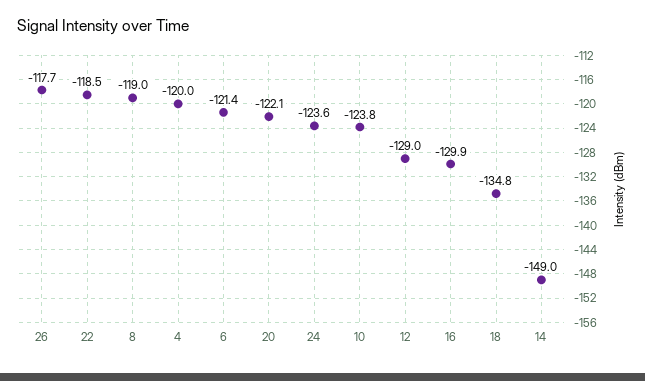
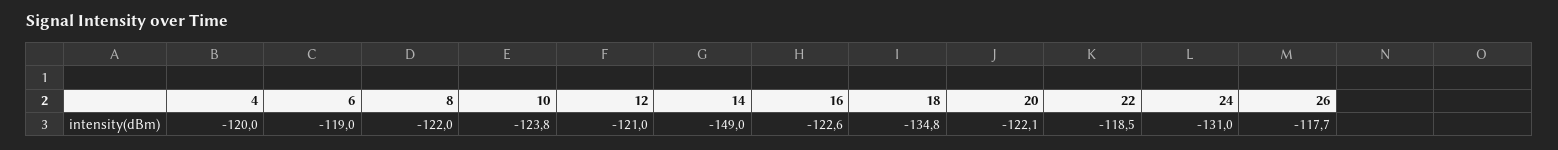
8: -119 -> -122
6: -121.4 -> -119
24: -123.6 -> -131
12: -129 -> -121
16: -129.9 -> -122.6

